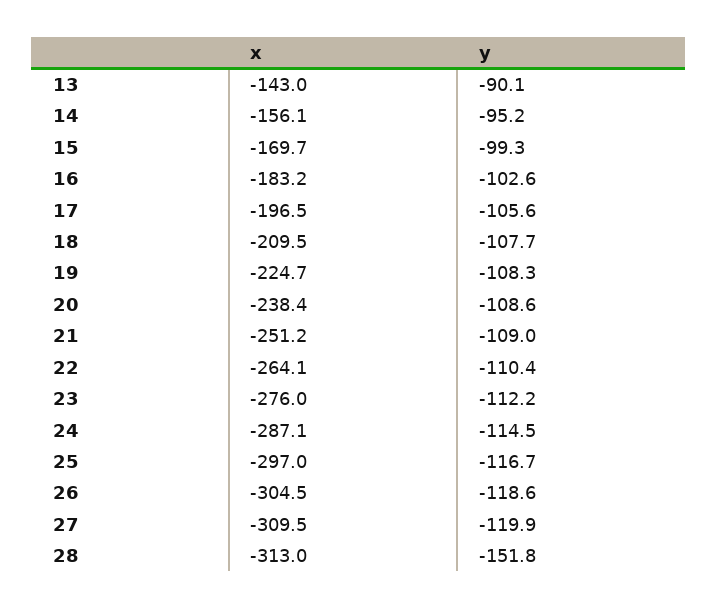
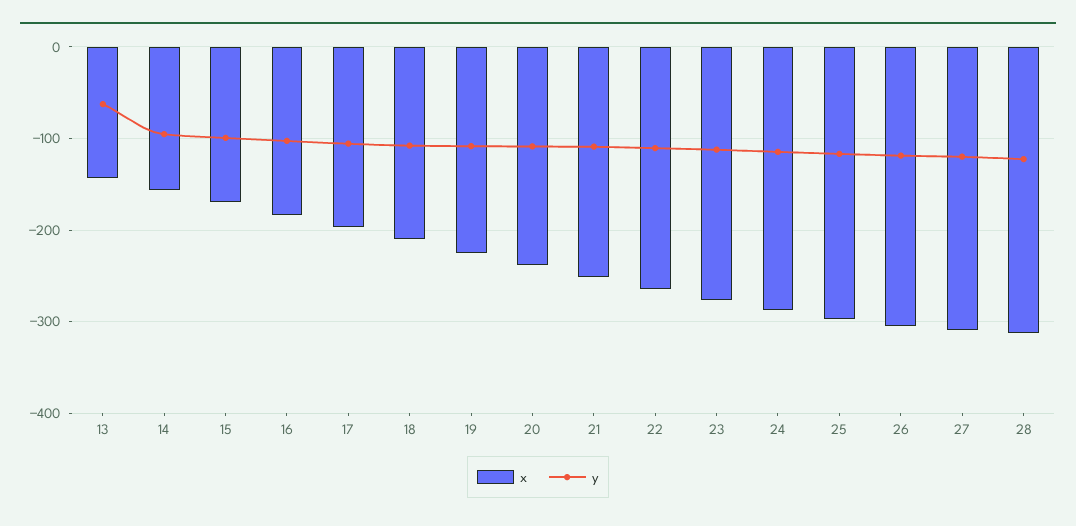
y, 13: -90.1 -> -60
y, 28: -151.8 -> -120

